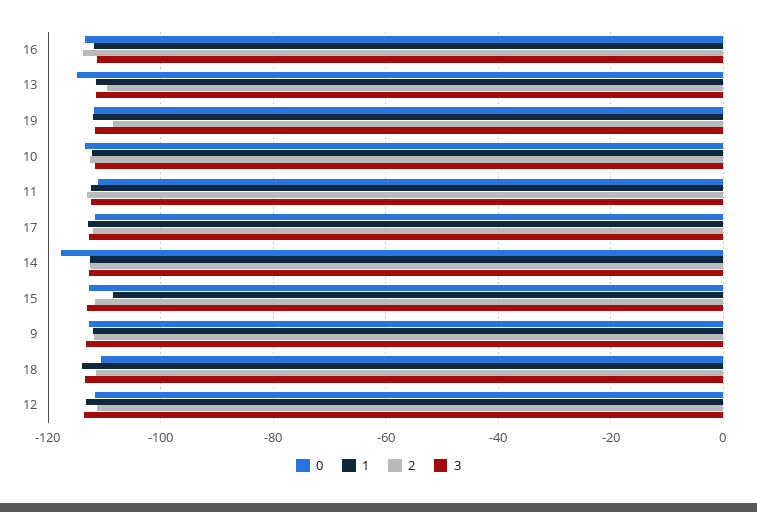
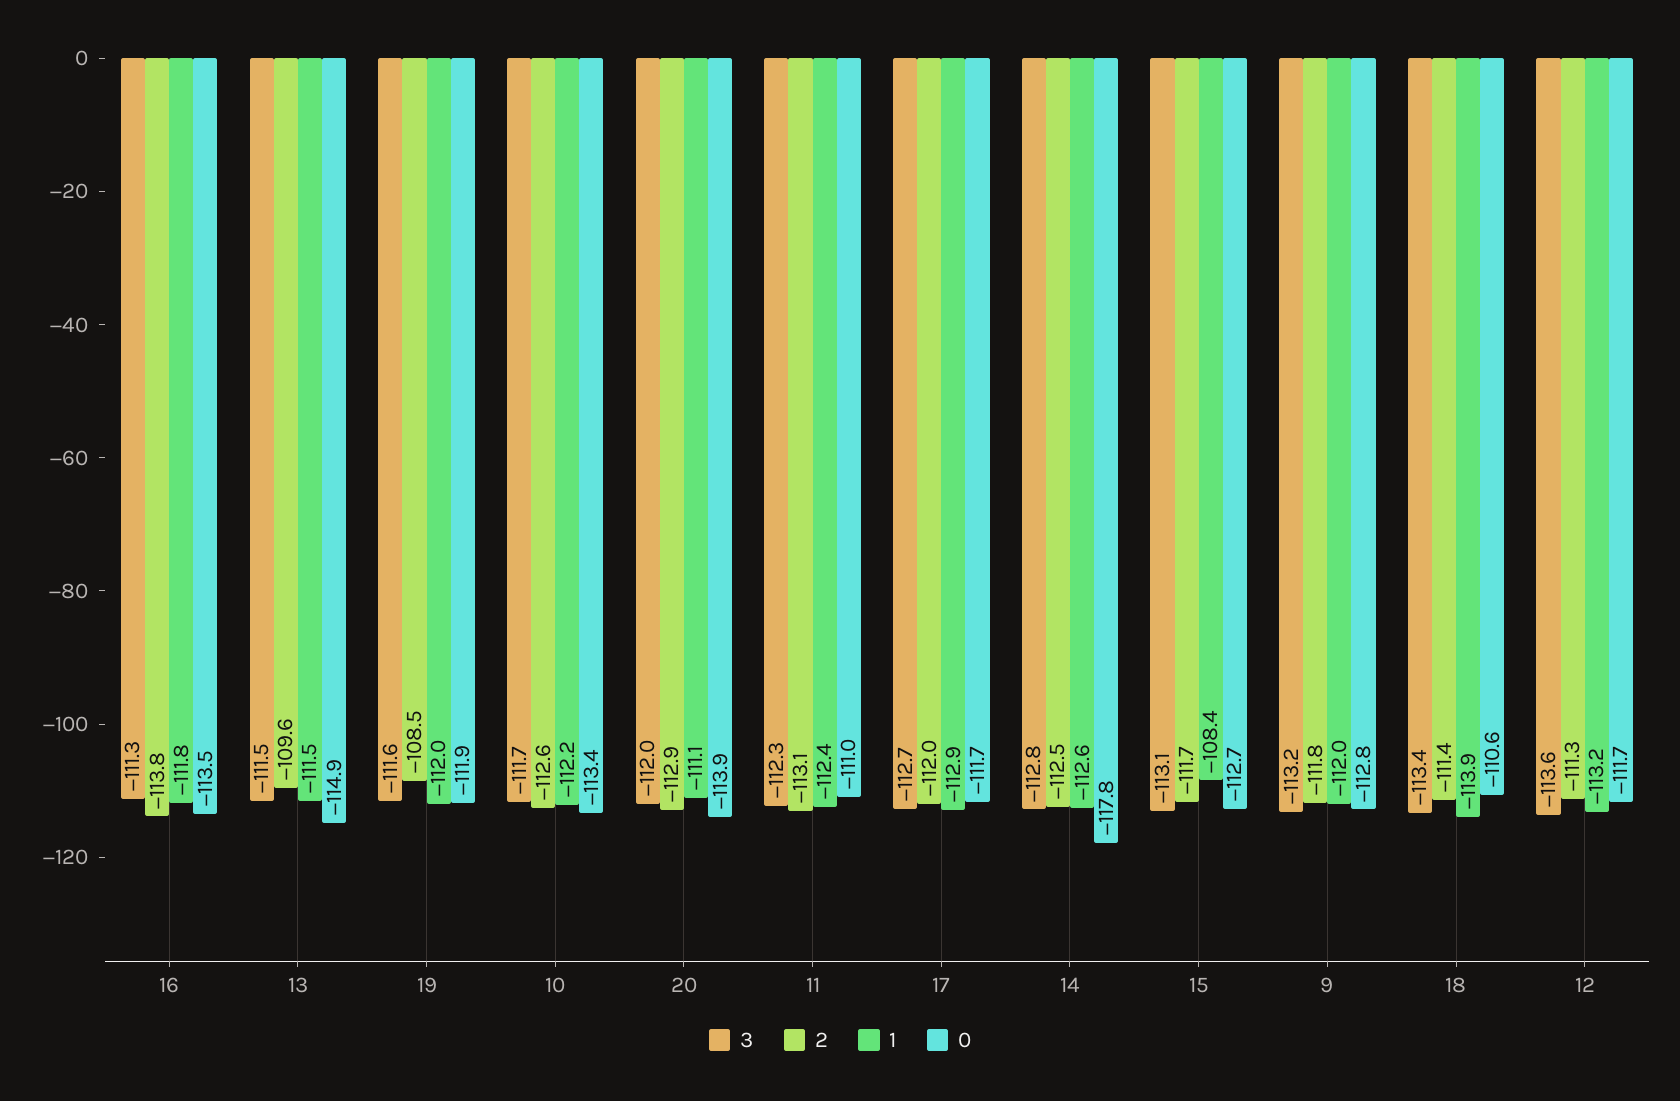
3, 20: none -> -112
2, 20: none -> -112.9
1, 20: none -> -111.1
0, 20: none -> -113.9

